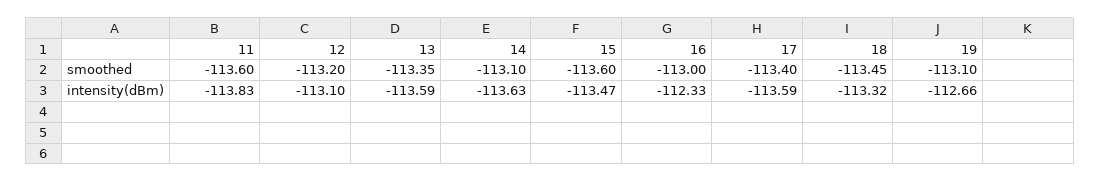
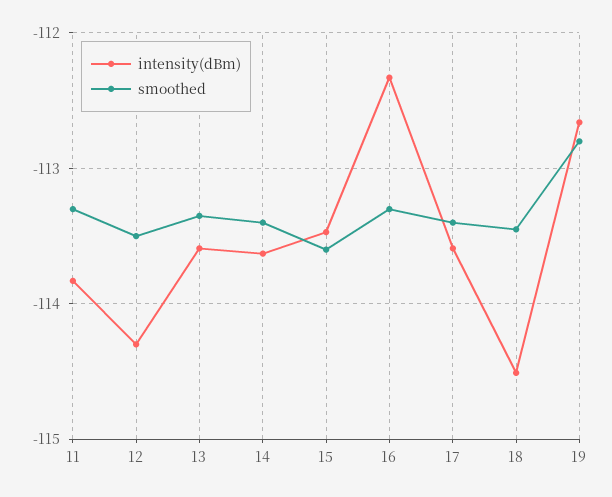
smoothed, 11: -113.6 -> -113.3
smoothed, 12: -113.2 -> -113.5
smoothed, 14: -113.1 -> -113.4
smoothed, 16: -113 -> -113.3
smoothed, 19: -113.1 -> -112.8
intensity(dBm), 12: -113.1 -> -114.3
intensity(dBm), 18: -113.32 -> -114.5

